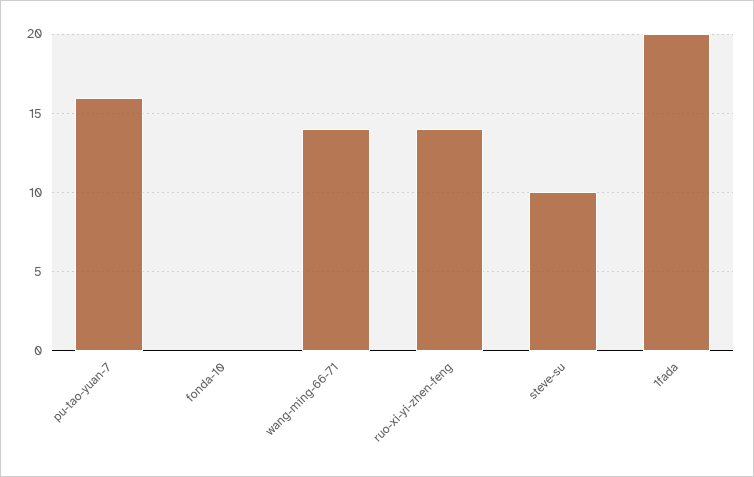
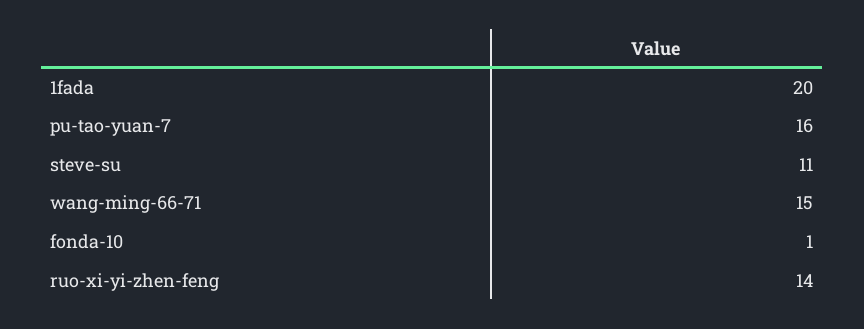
fonda-10: 0 -> 1
wang-ming-66-71: 14 -> 15
steve-su: 10 -> 11

